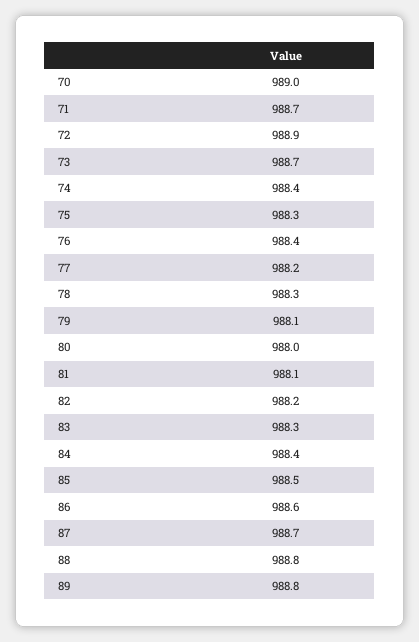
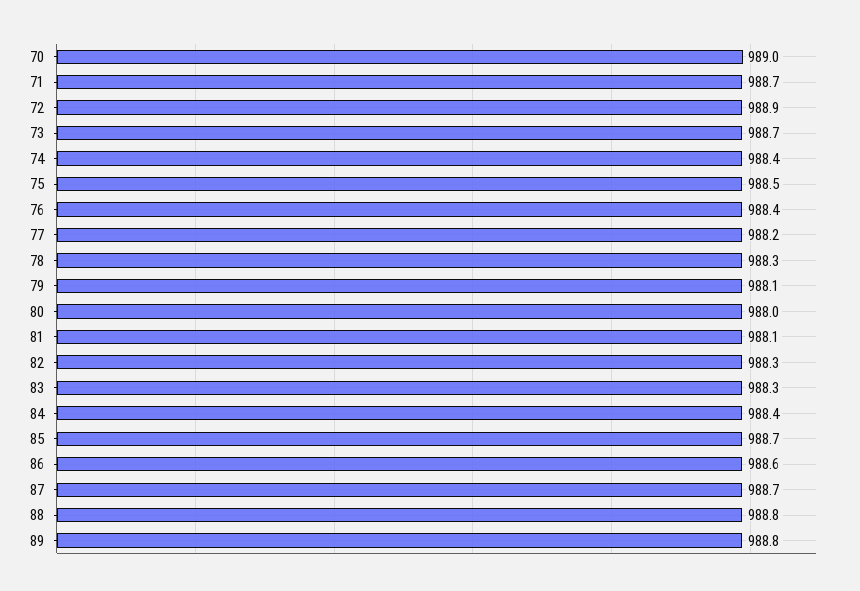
75: 988.3 -> 988.5
82: 988.2 -> 988.3
85: 988.5 -> 988.7

